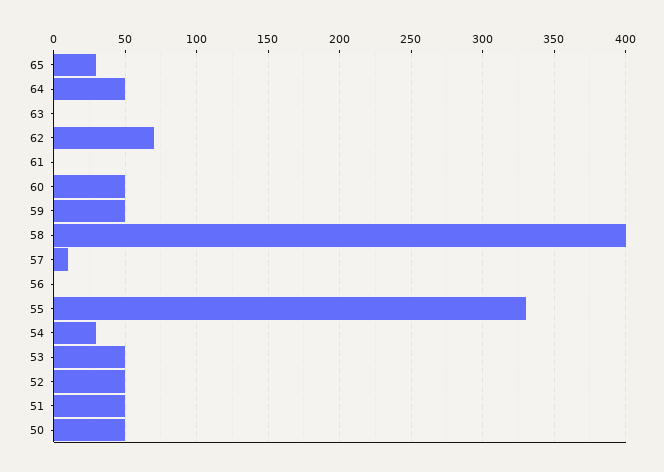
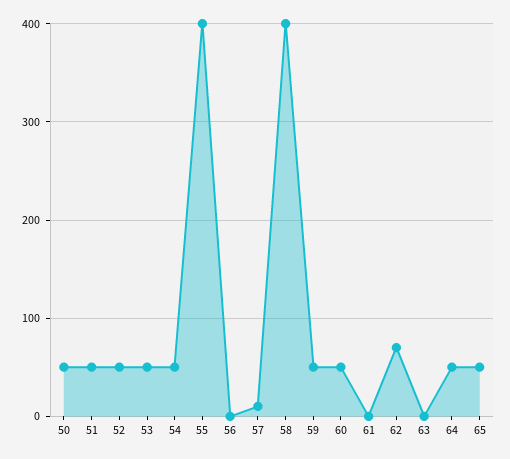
65: 30 -> 50
55: 330 -> 400
54: 30 -> 50

